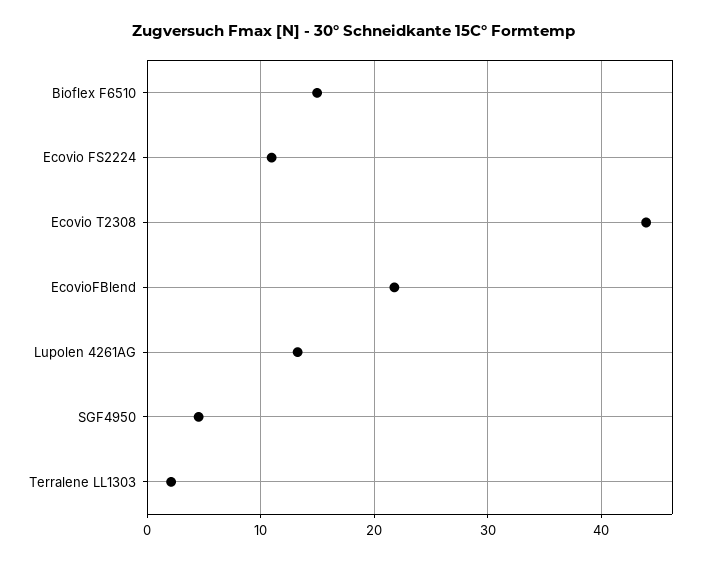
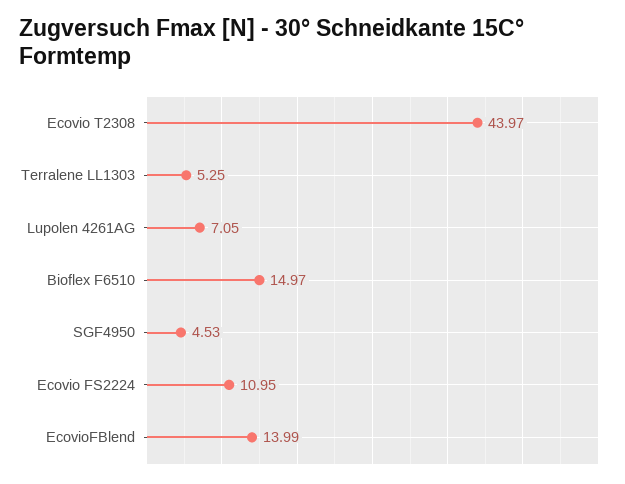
EcovioFBlend: 22 -> 13.99
Lupolen 4261AG: 13 -> 7.05
Terralene LL1303: 2 -> 5.25

